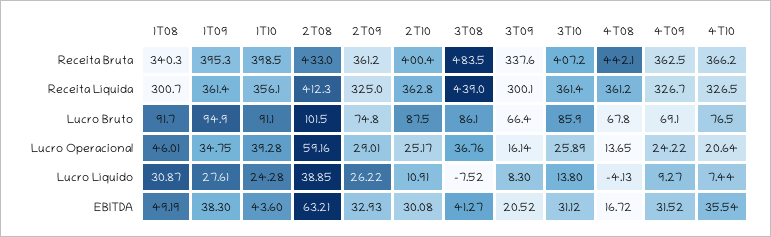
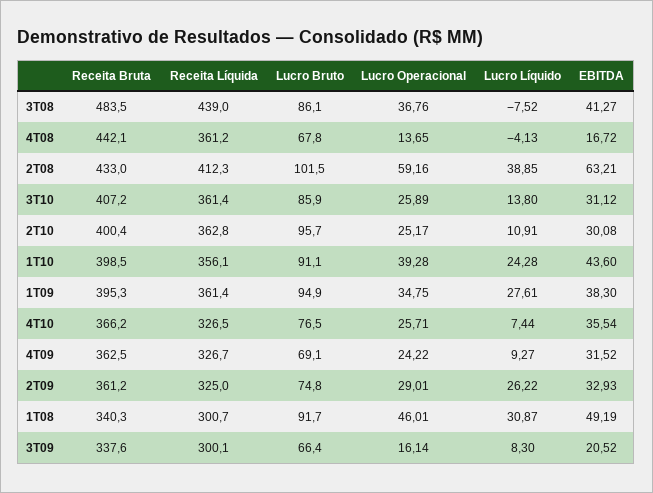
2T10, Lucro Bruto: 87.5 -> 95.7
4T10, Lucro Operacional: 20.64 -> 25.71

